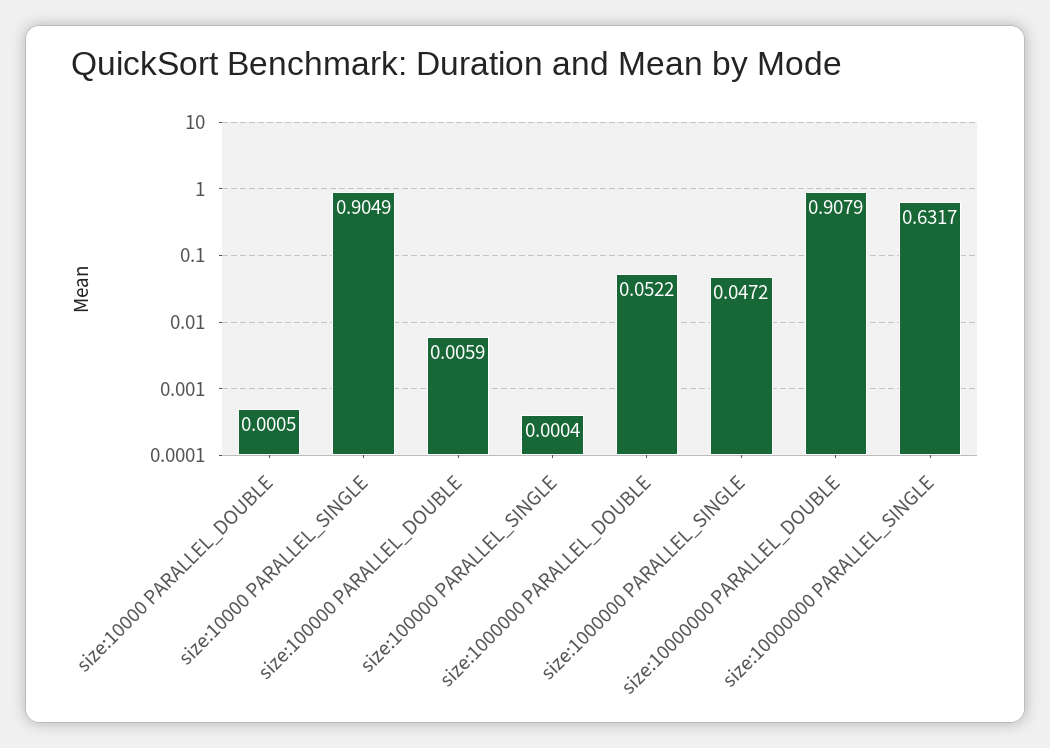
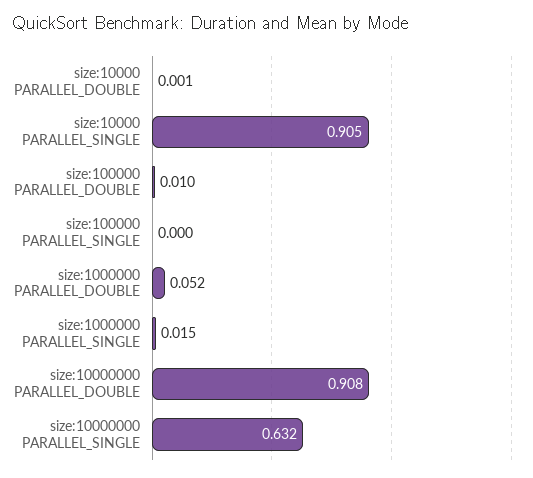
size:100000 PARALLEL_DOUBLE: 0.0059 -> 0.01
size:1000000 PARALLEL_SINGLE: 0.0472 -> 0.015

